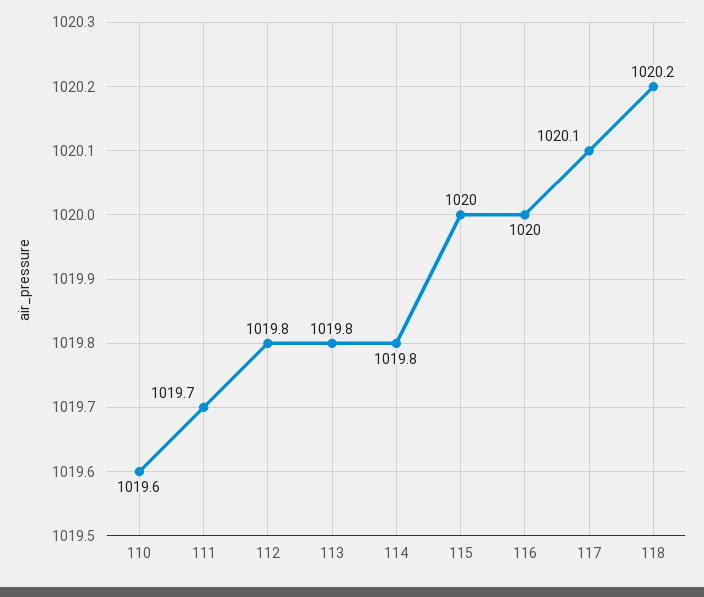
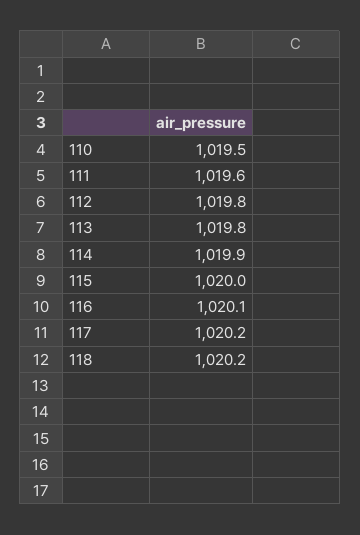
110: 1019.6 -> 1019.5
111: 1019.7 -> 1019.6
114: 1019.8 -> 1019.9
116: 1020 -> 1020.1
117: 1020.1 -> 1020.2

